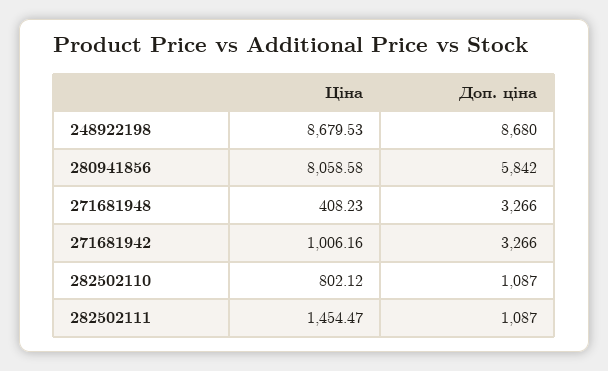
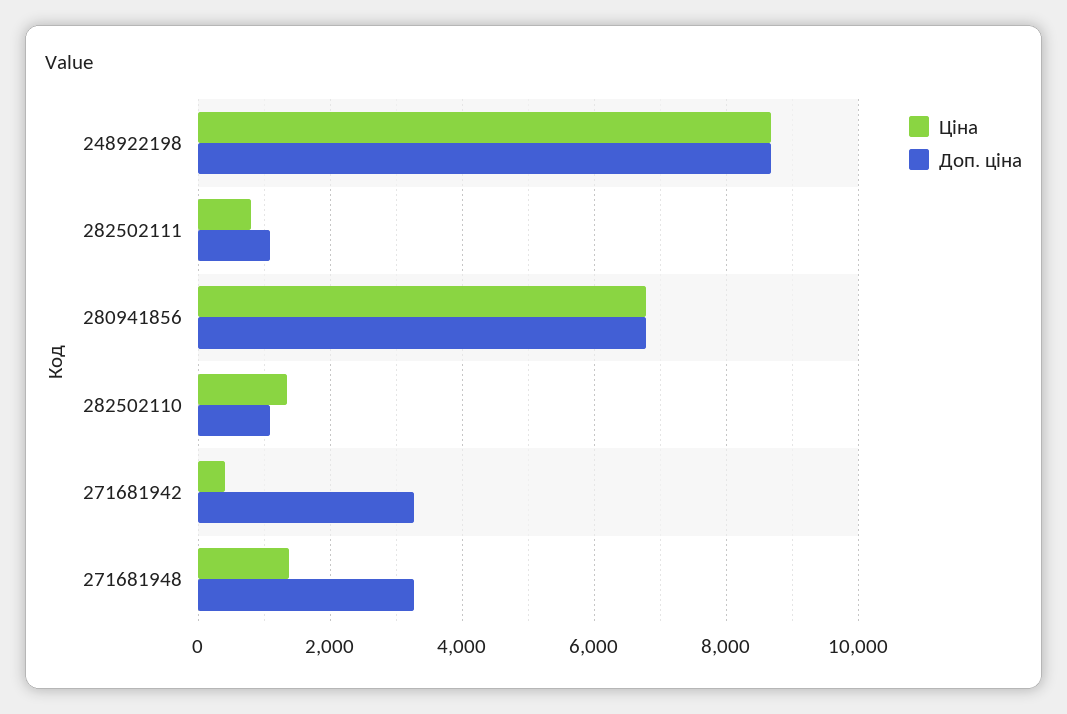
Ціна, 280941856: 8058.58 -> 6800
Доп. ціна, 280941856: 5842 -> 6800
Ціна, 271681948: 408.23 -> 1400
Ціна, 271681942: 1006.16 -> 400
Ціна, 282502110: 802.12 -> 1400
Ціна, 282502111: 1454.47 -> 800

